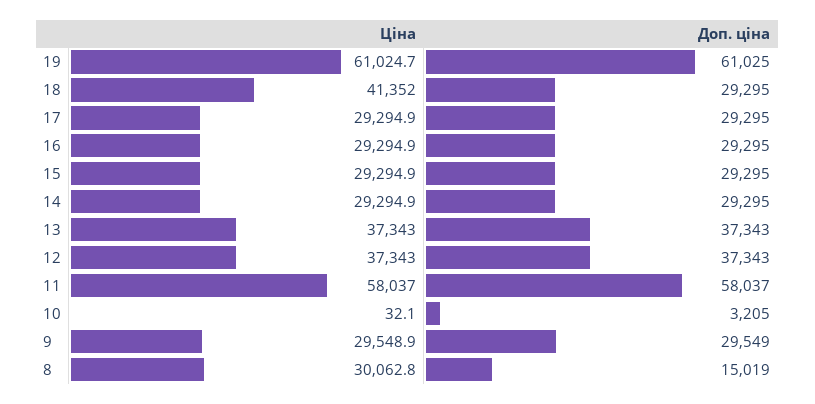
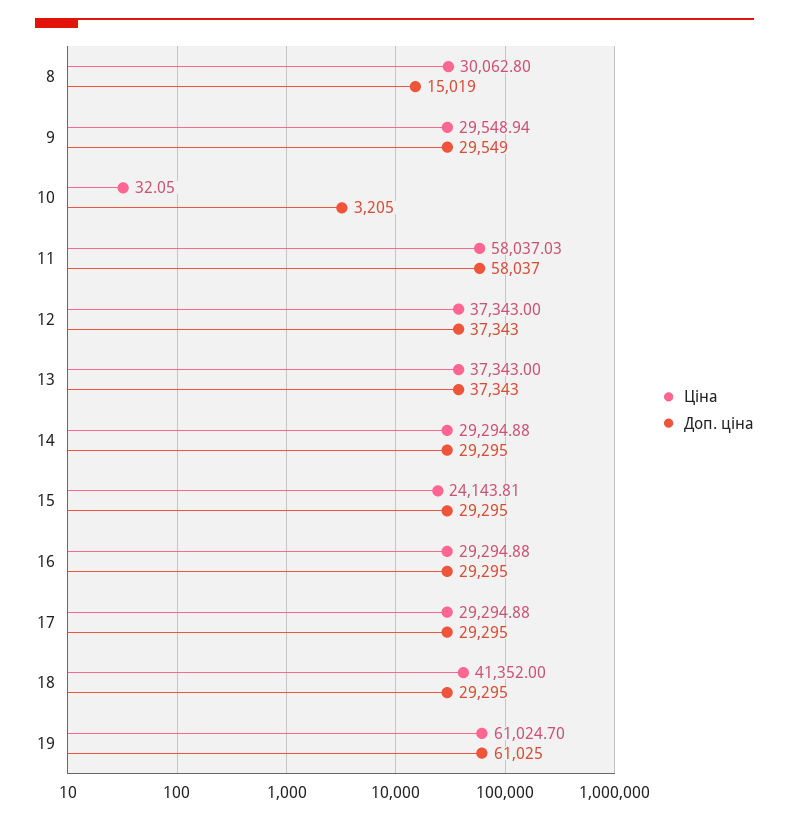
Ціна, 15: 29294.9 -> 24143.81

